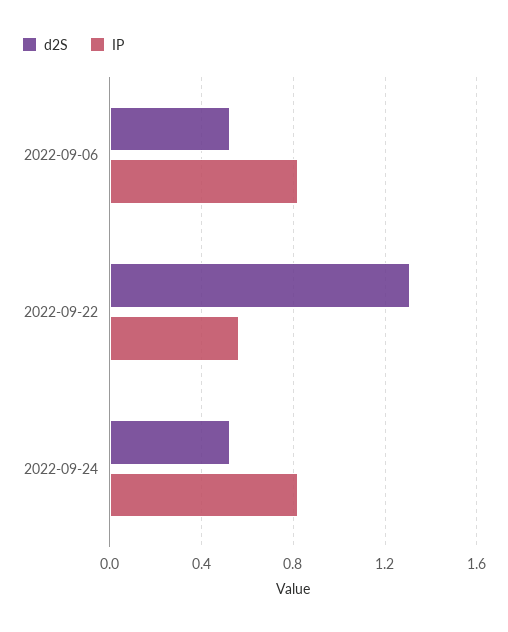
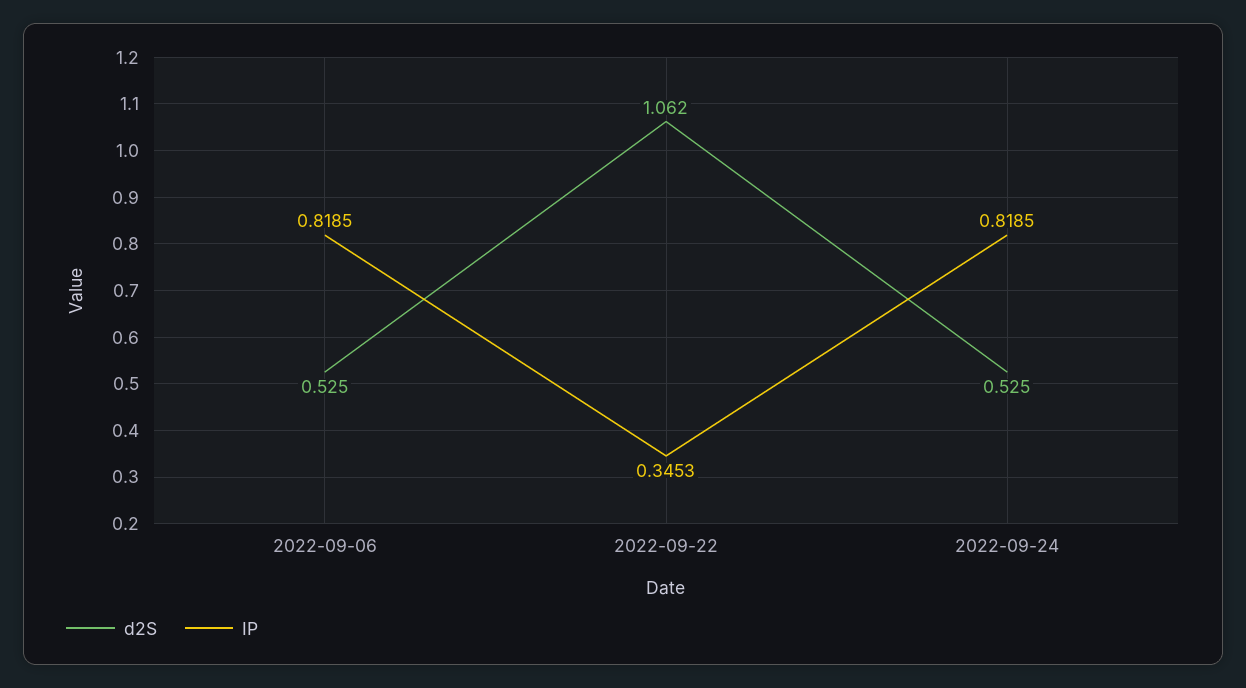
d2S, 2022-09-22: 1.3 -> 1.062
IP, 2022-09-22: 0.55 -> 0.3453

